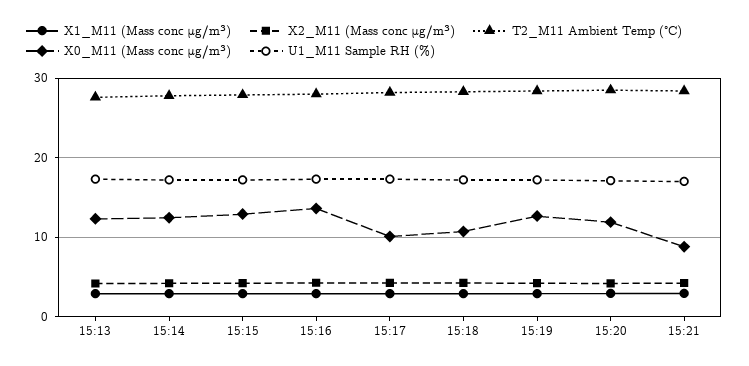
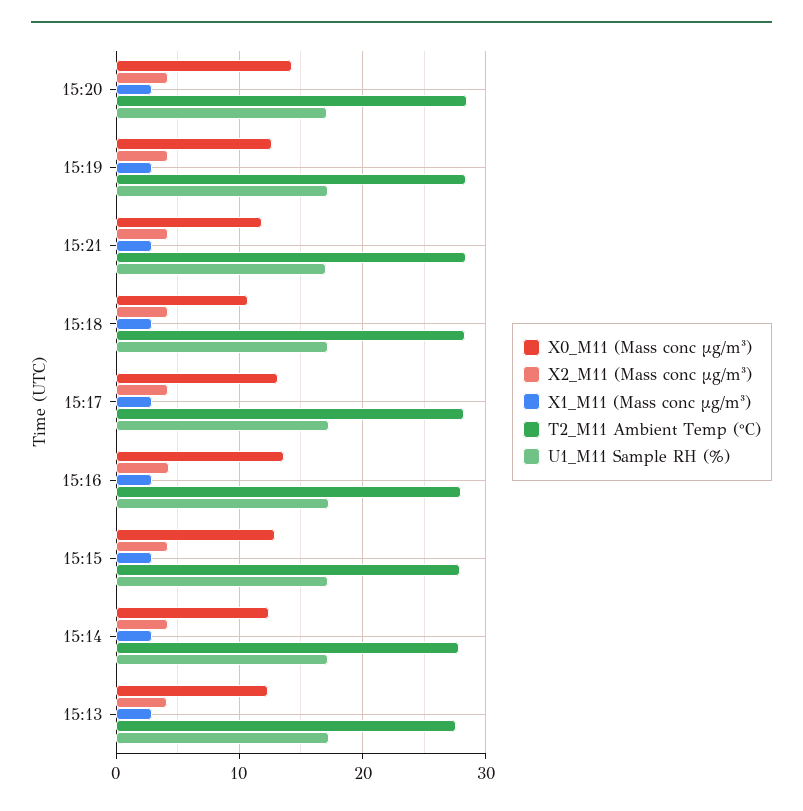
X0_M11 (Mass conc μg/m³), 15:17: 10 -> 13
X0_M11 (Mass conc μg/m³), 15:20: 12 -> 14
X0_M11 (Mass conc μg/m³), 15:21: 9 -> 12

